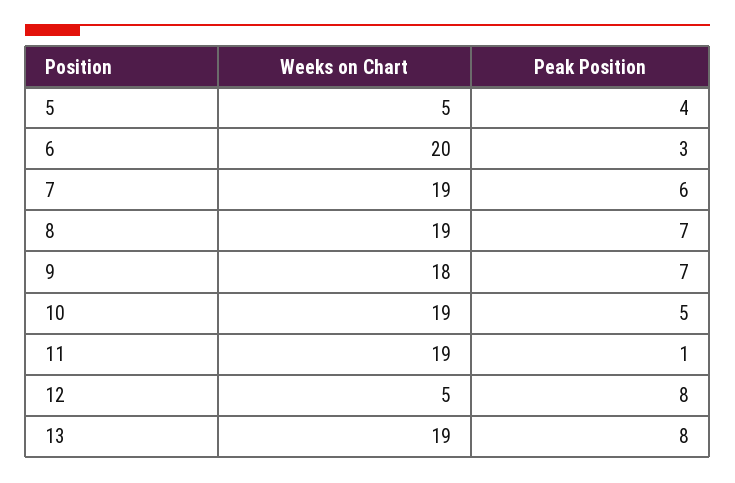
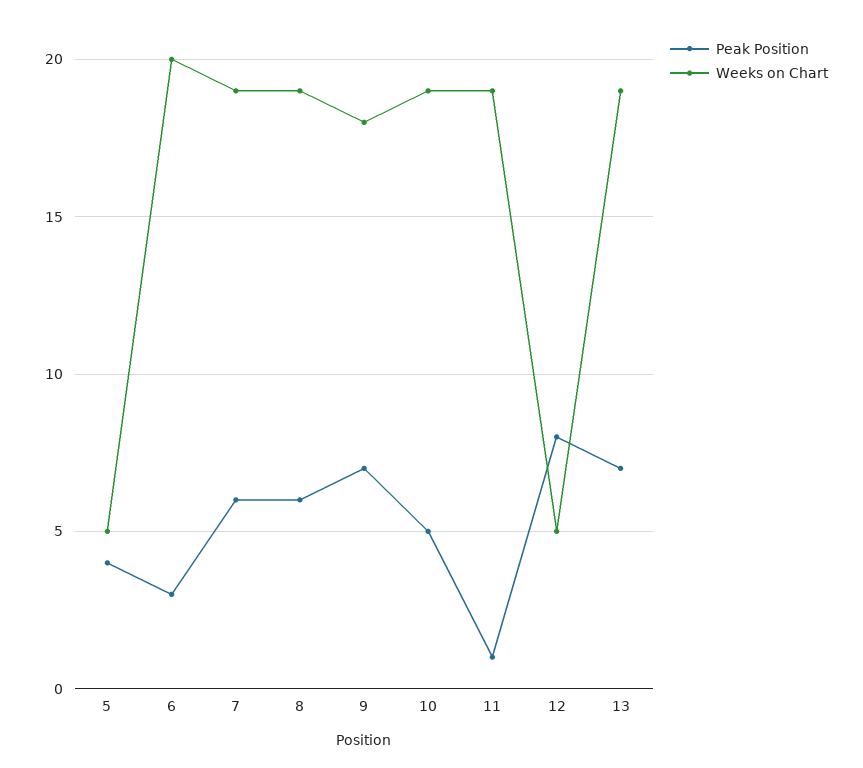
Peak Position, 8: 7 -> 6
Peak Position, 13: 8 -> 7

